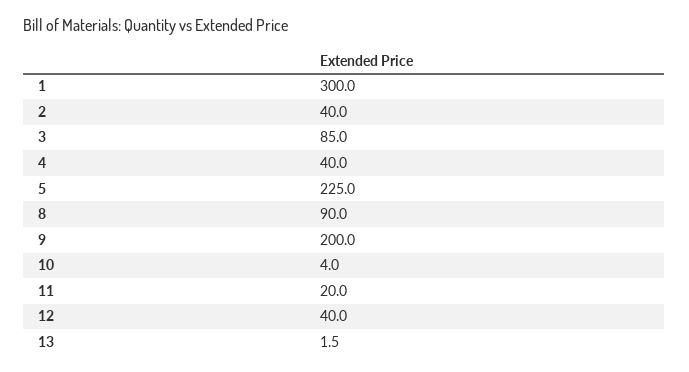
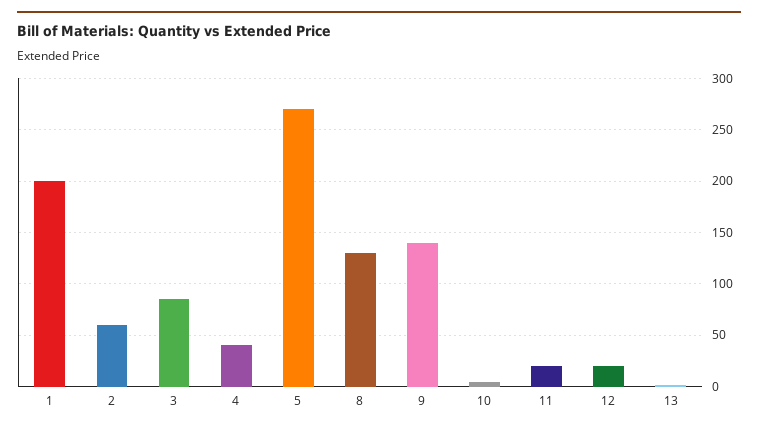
1: 300 -> 200
2: 40 -> 60
5: 225 -> 270
8: 90 -> 130
9: 200 -> 140
12: 40 -> 20

